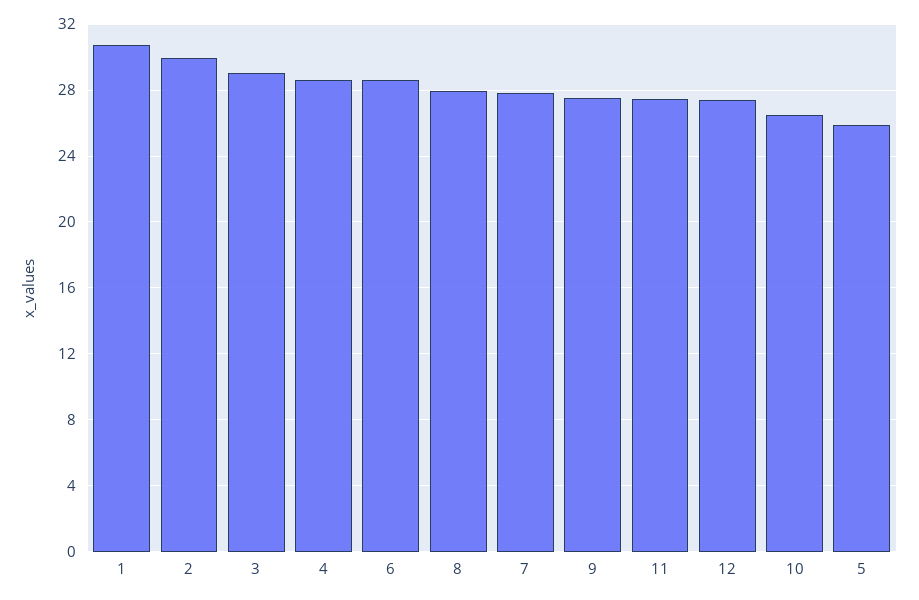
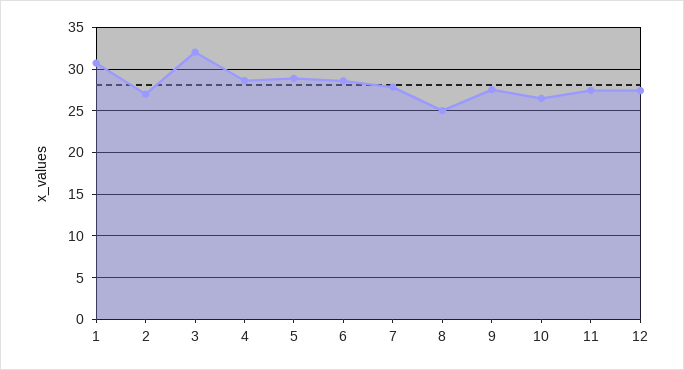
2: 30 -> 27
3: 29 -> 32
8: 28 -> 25
5: 26 -> 29

